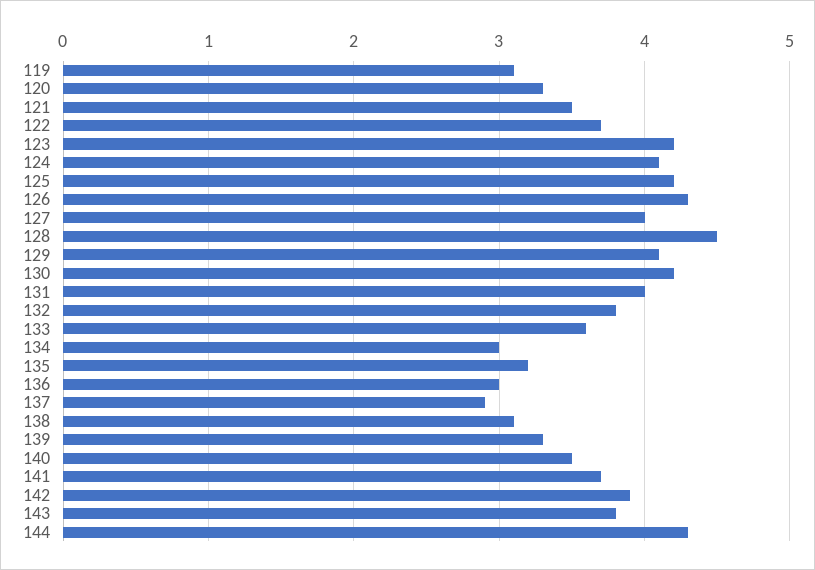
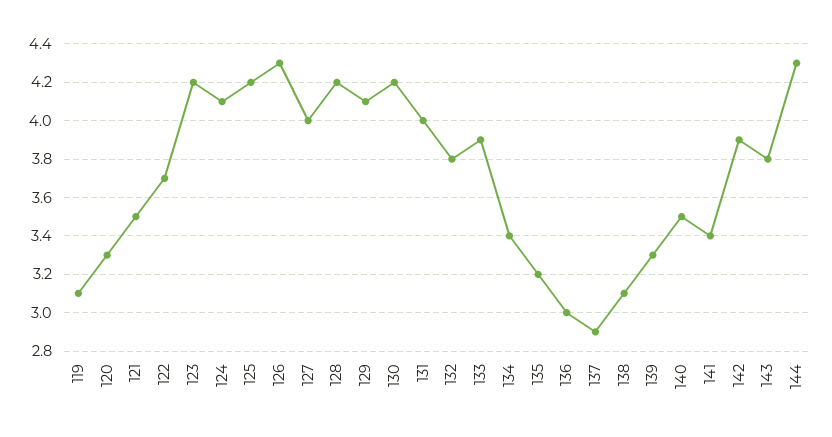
128: 4.5 -> 4.2
133: 3.6 -> 3.9
134: 3 -> 3.4
141: 3.7 -> 3.4

